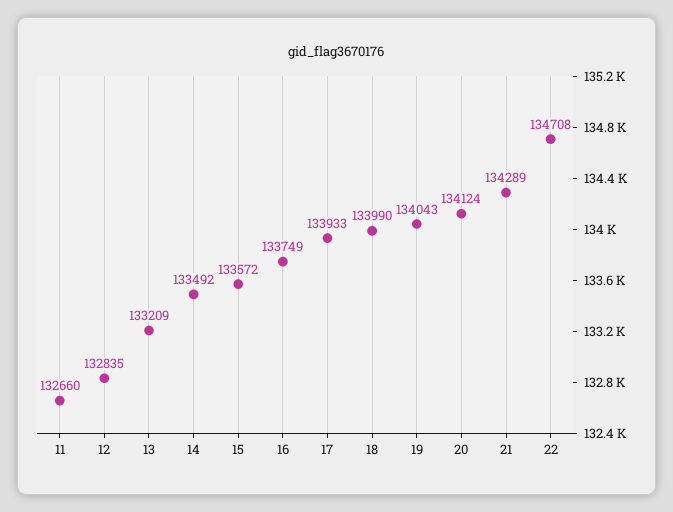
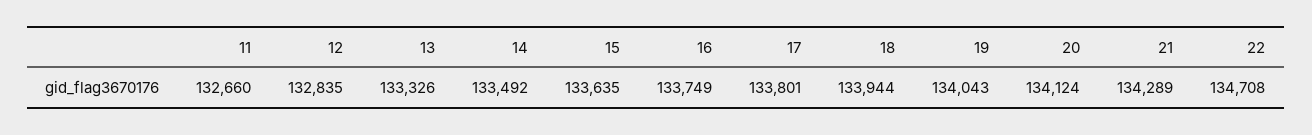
13: 133209 -> 133326
15: 133572 -> 133635
17: 133933 -> 133801
18: 133990 -> 133944

